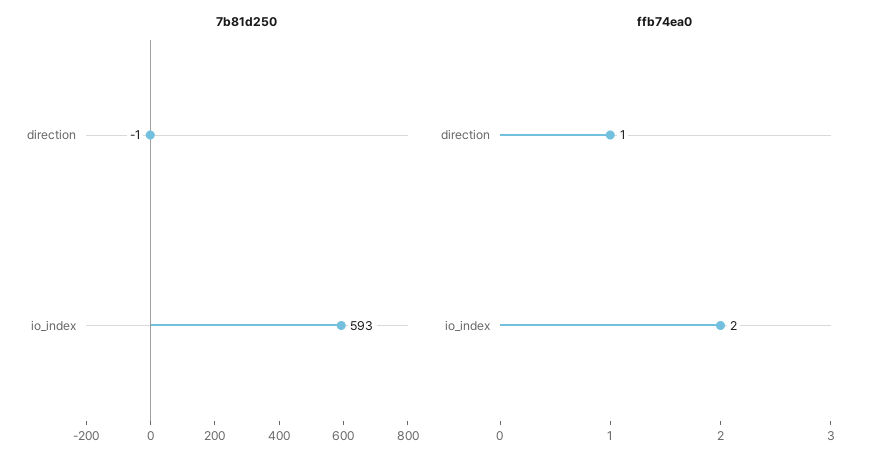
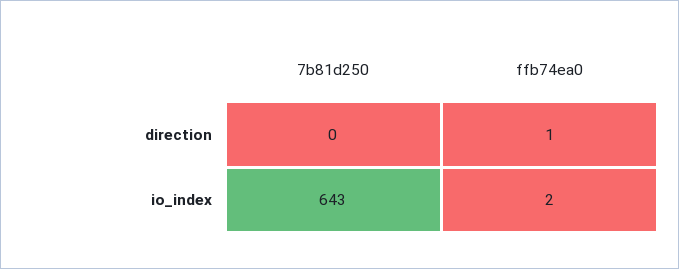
7b81d250, direction: -1 -> 0
7b81d250, io_index: 593 -> 643

